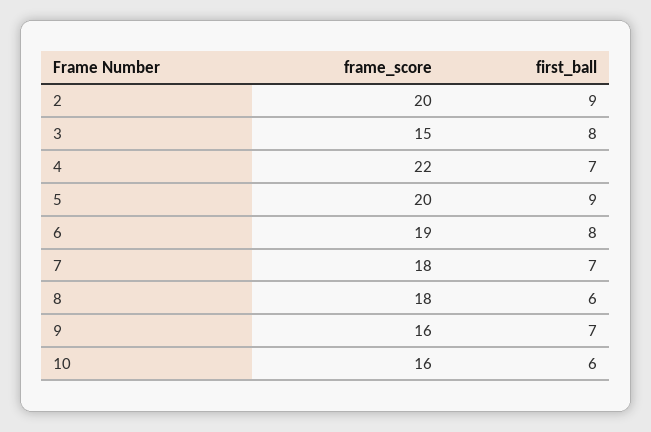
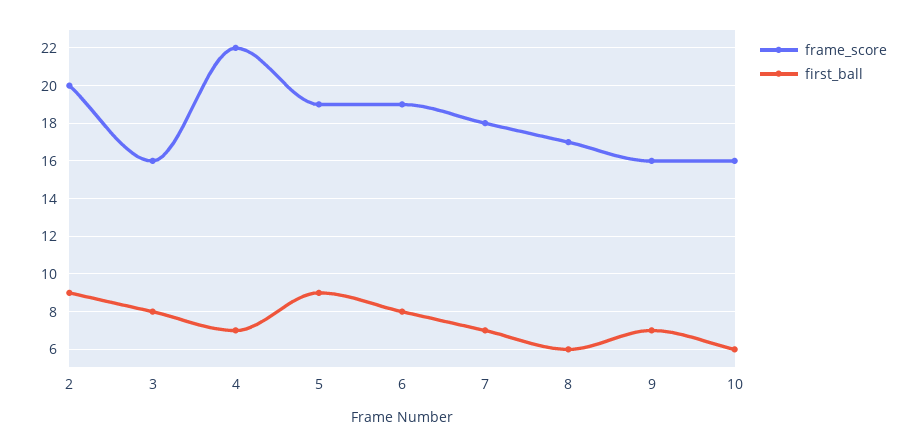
frame_score, 3: 15 -> 16
frame_score, 5: 20 -> 19
frame_score, 8: 18 -> 17

